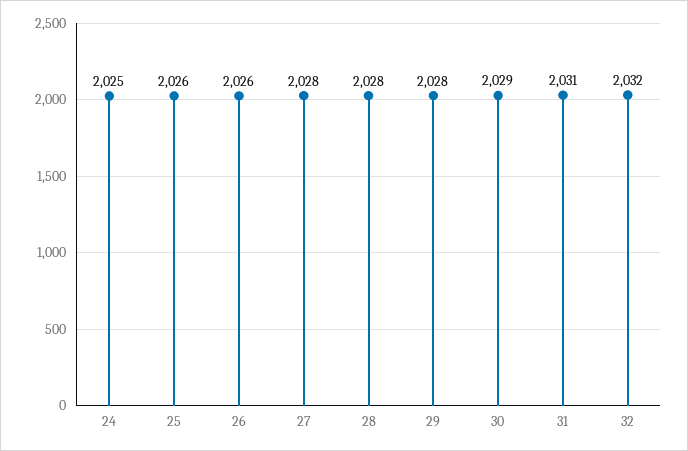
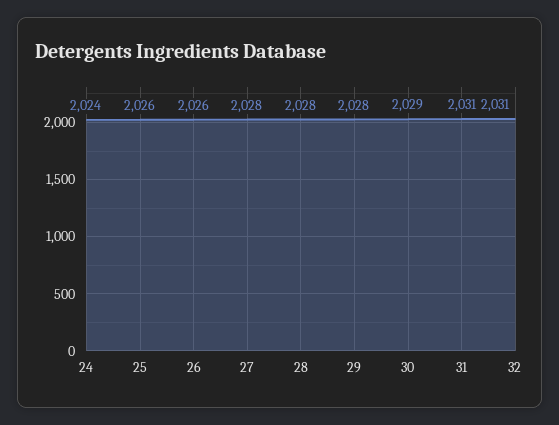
24: 2025 -> 2024
32: 2032 -> 2031

